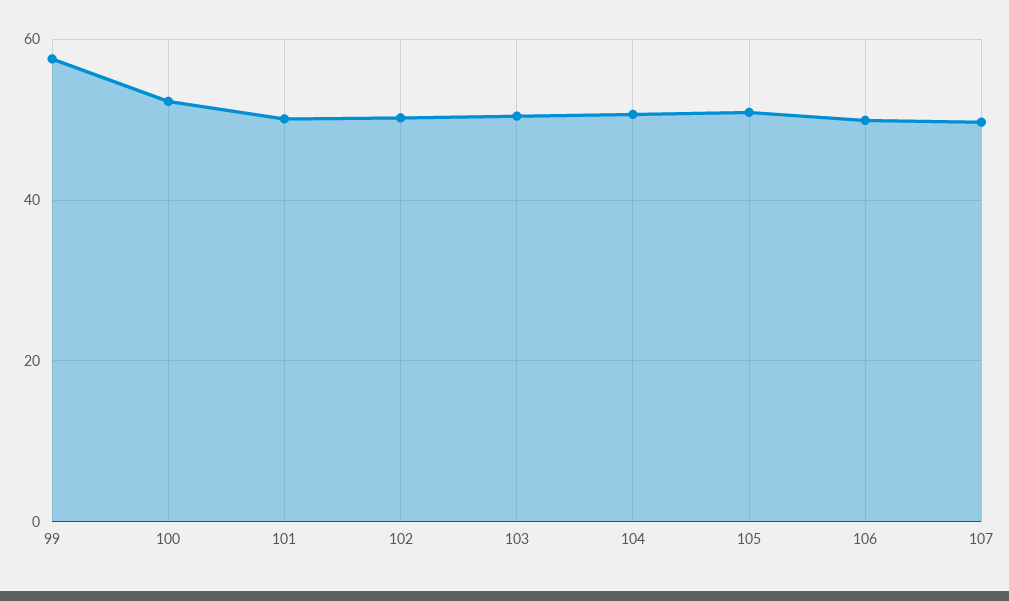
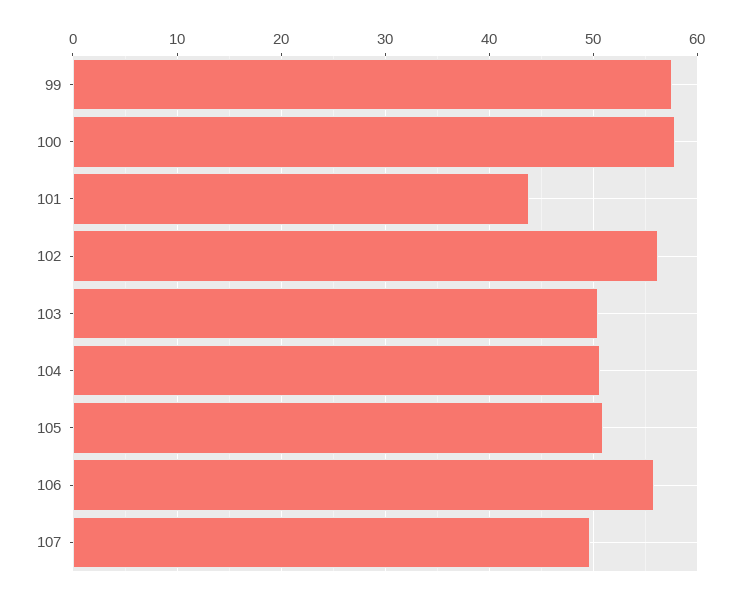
100: 52 -> 58
101: 50 -> 44
102: 50 -> 56
106: 50 -> 56

